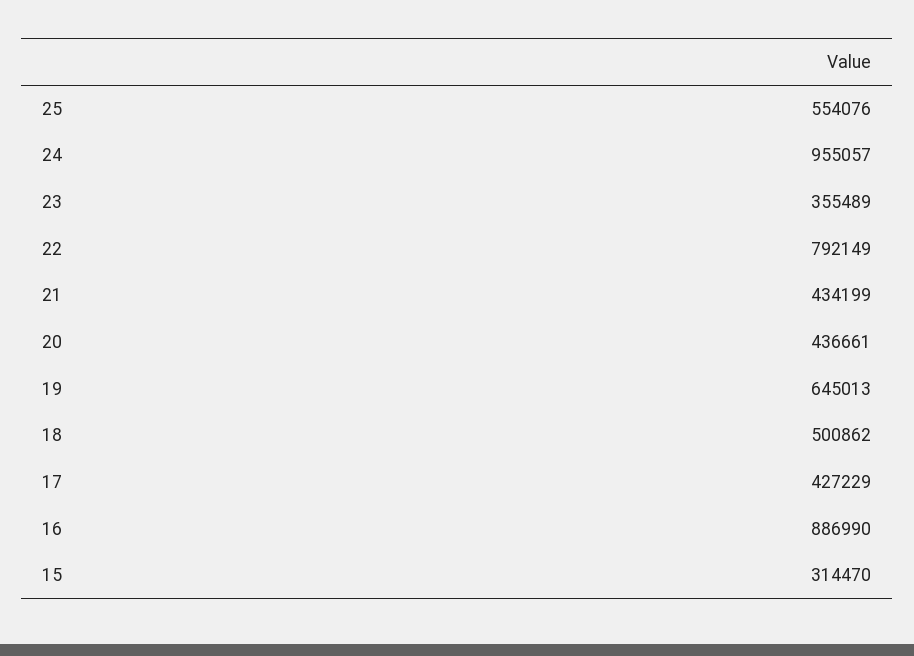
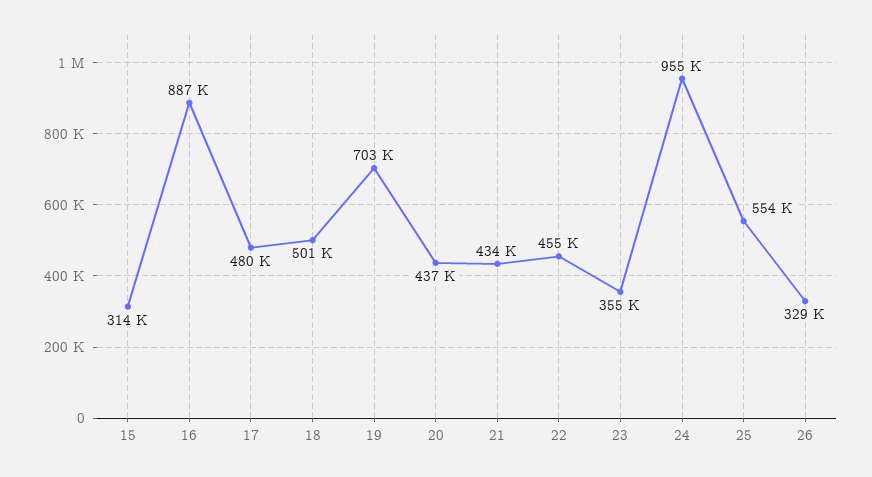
22: 792149 -> 455000
19: 645013 -> 703000
17: 427229 -> 480000
26: none -> 329000

